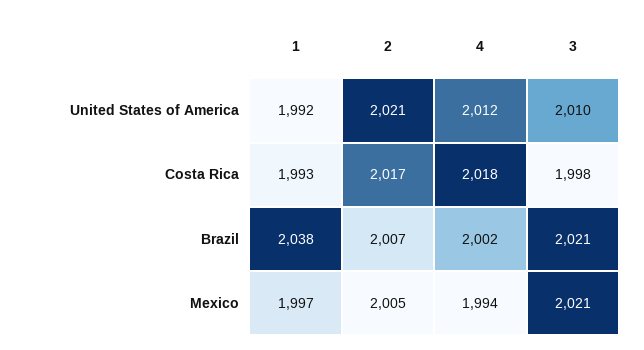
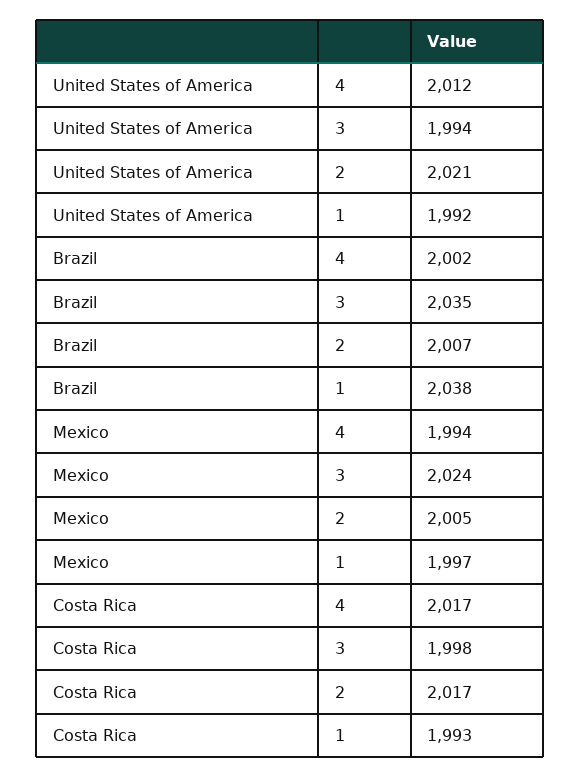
3, United States of America: 2010 -> 1994
4, Costa Rica: 2018 -> 2017
3, Brazil: 2021 -> 2035
3, Mexico: 2021 -> 2024

